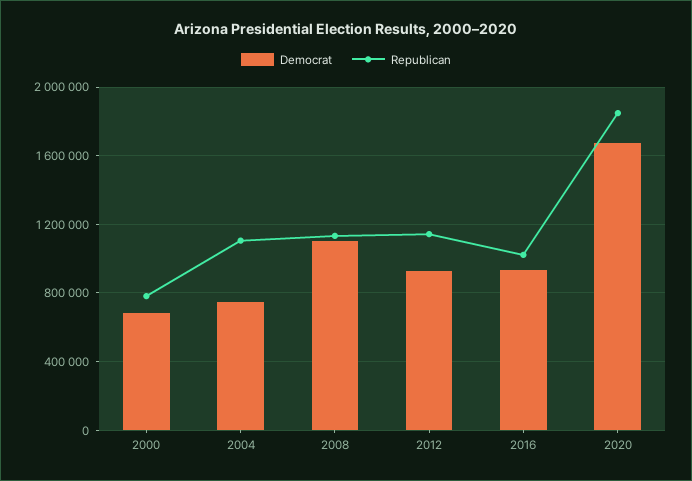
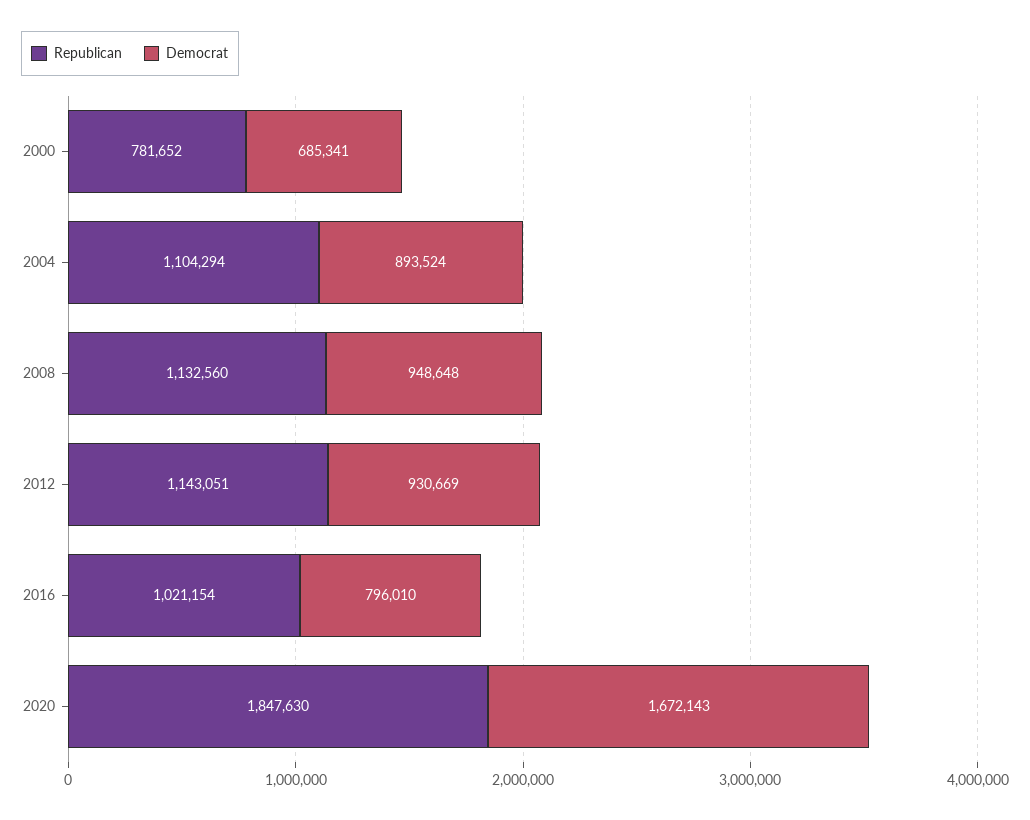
Democrat, 2004: 750000 -> 893524
Democrat, 2008: 1100000 -> 948648
Democrat, 2016: 950000 -> 796010

